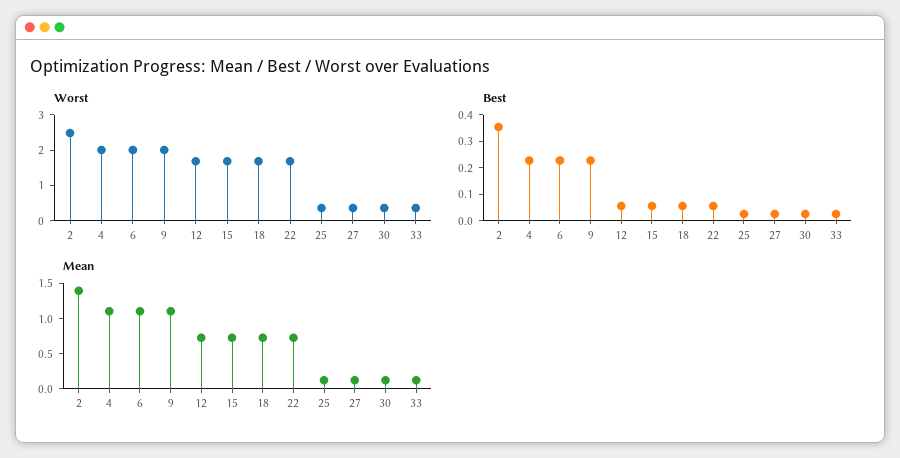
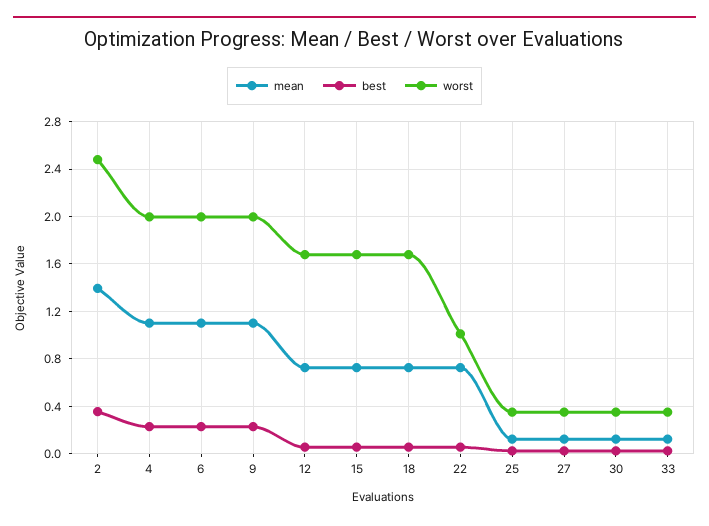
Worst, 22: 1.75 -> 1

